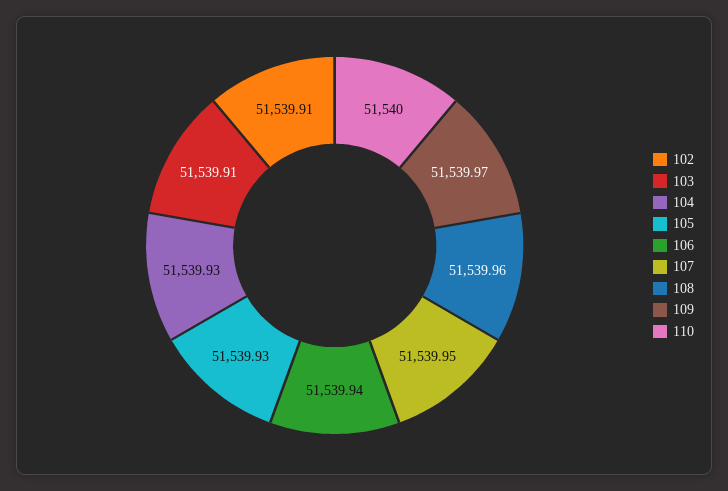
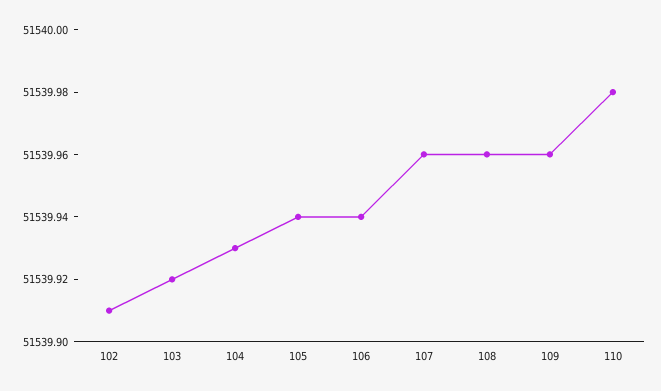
103: 51539.91 -> 51539.92
105: 51539.93 -> 51539.94
107: 51539.95 -> 51539.96
109: 51539.97 -> 51539.96
110: 51540 -> 51539.98

